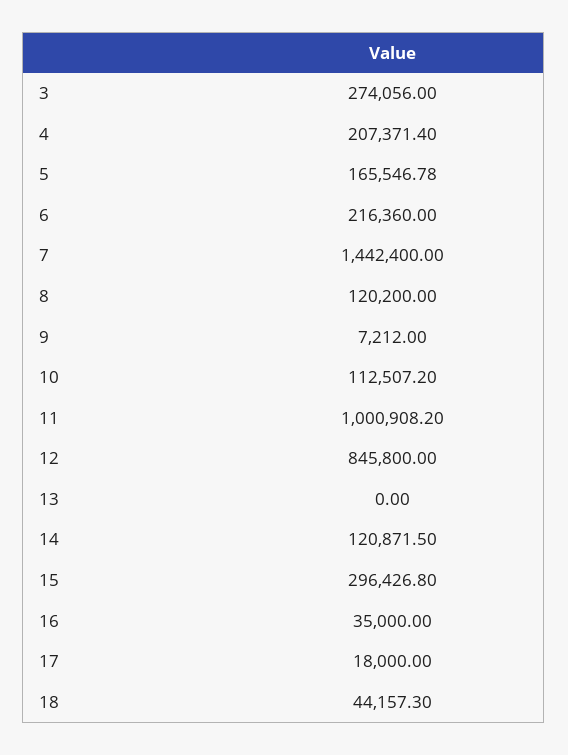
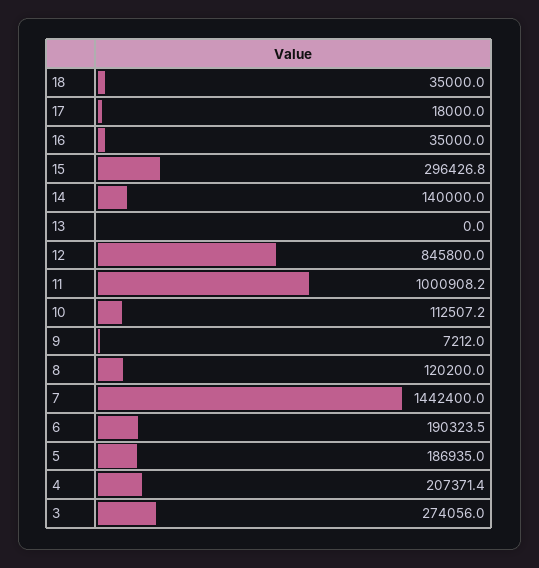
5: 165546.78 -> 186935
6: 216360 -> 190323.5
14: 120871.5 -> 140000
18: 44157.3 -> 35000

